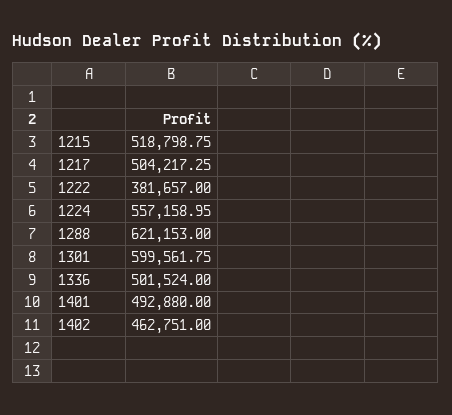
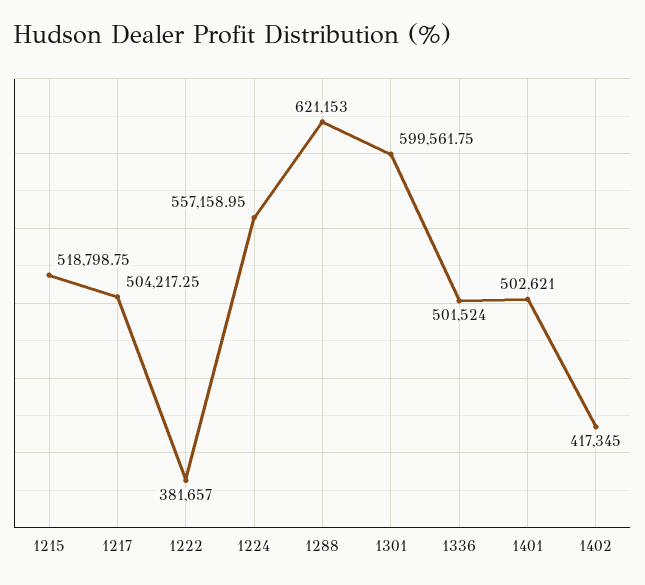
1401: 492880 -> 502621
1402: 462751 -> 417345

